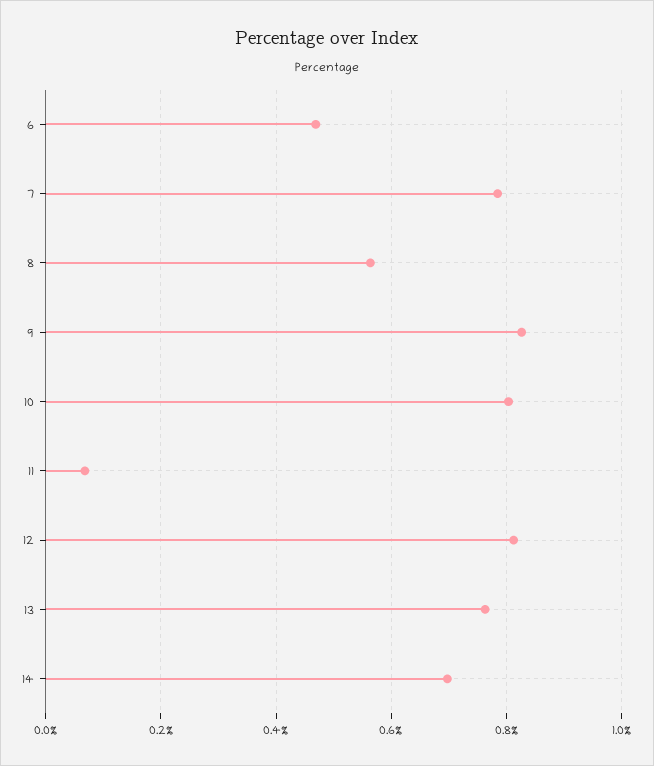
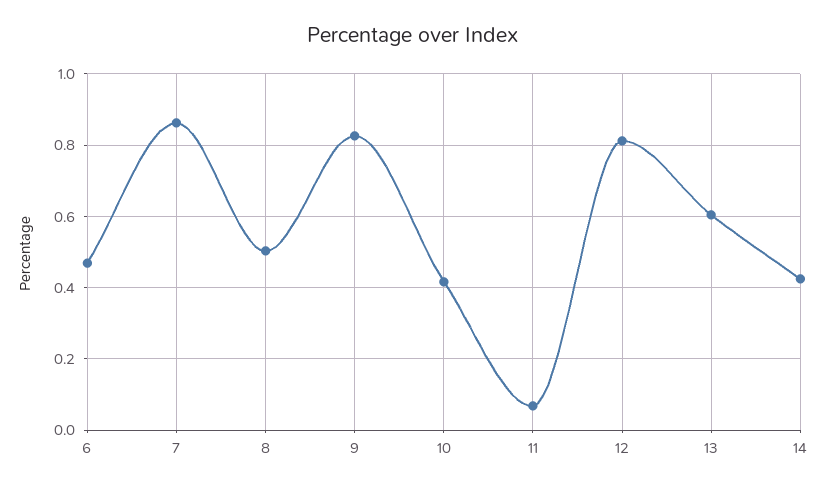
7: 0.78 -> 0.86
8: 0.56 -> 0.5
10: 0.8 -> 0.42
13: 0.76 -> 0.6
14: 0.7 -> 0.42

